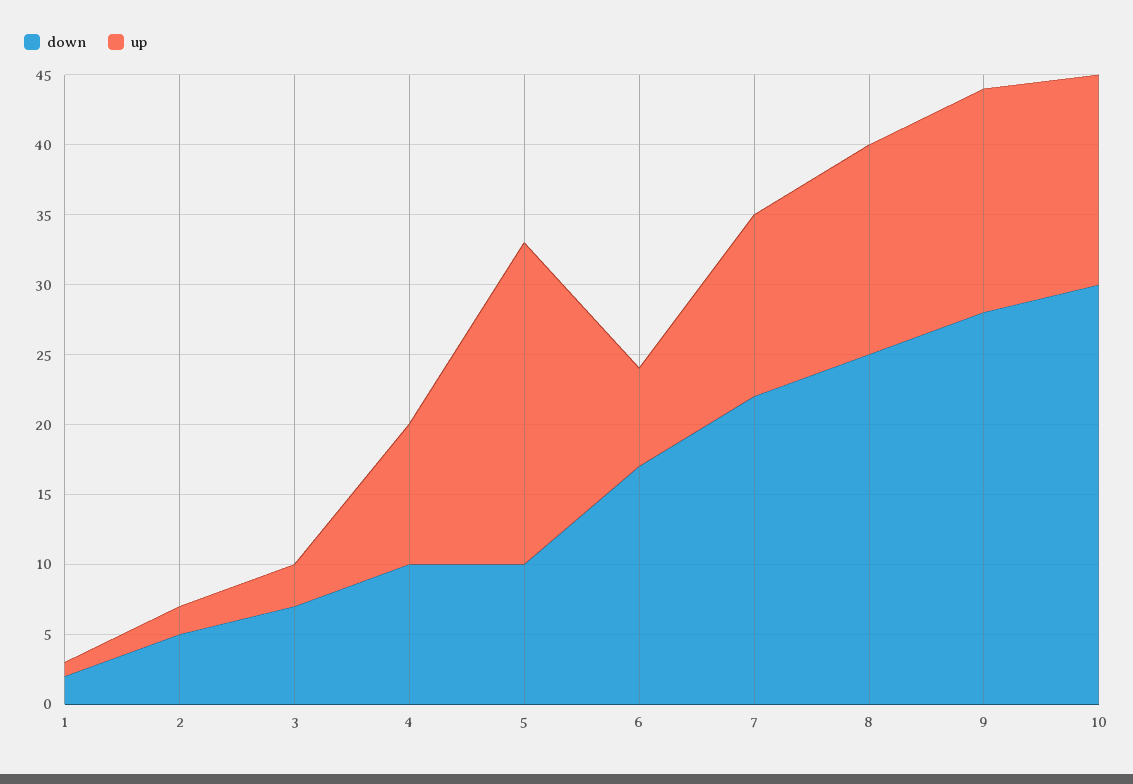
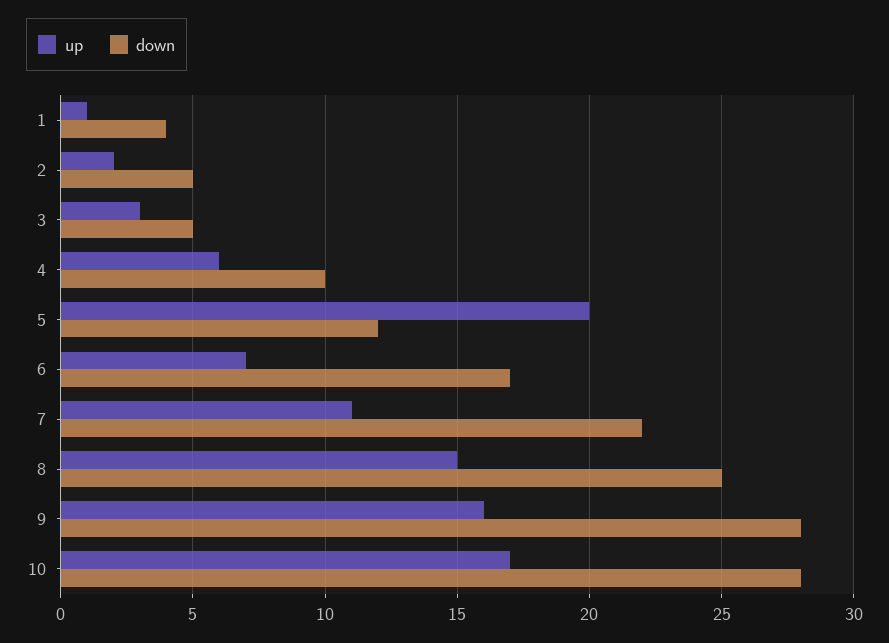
down, 1: 2 -> 4
down, 3: 7 -> 5
up, 4: 10 -> 6
down, 5: 10 -> 12
up, 5: 23 -> 20
up, 7: 13 -> 11
down, 10: 30 -> 28
up, 10: 15 -> 17

